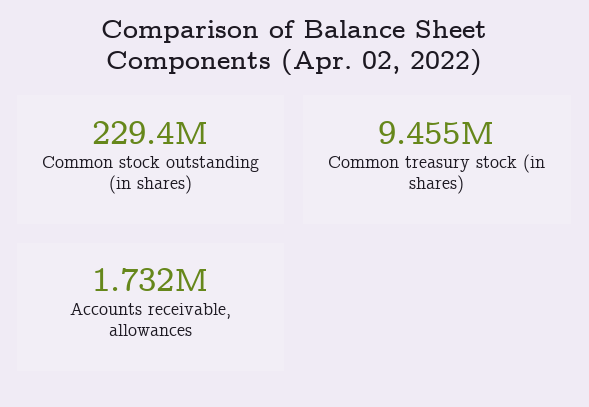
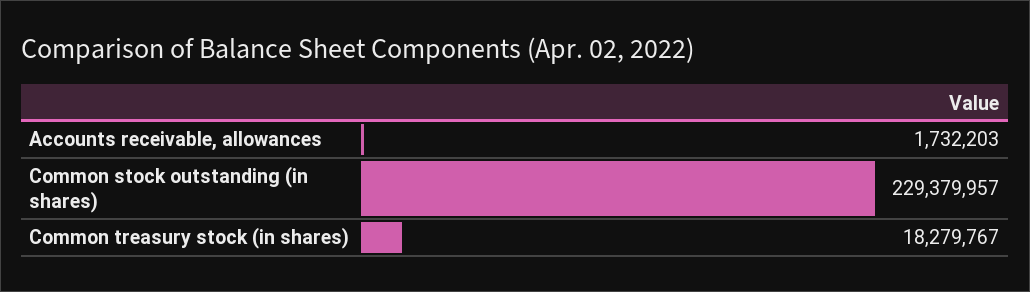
Common treasury stock (in shares): 9455000 -> 18279767

